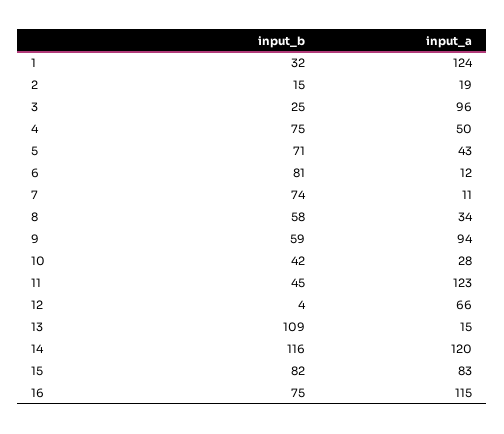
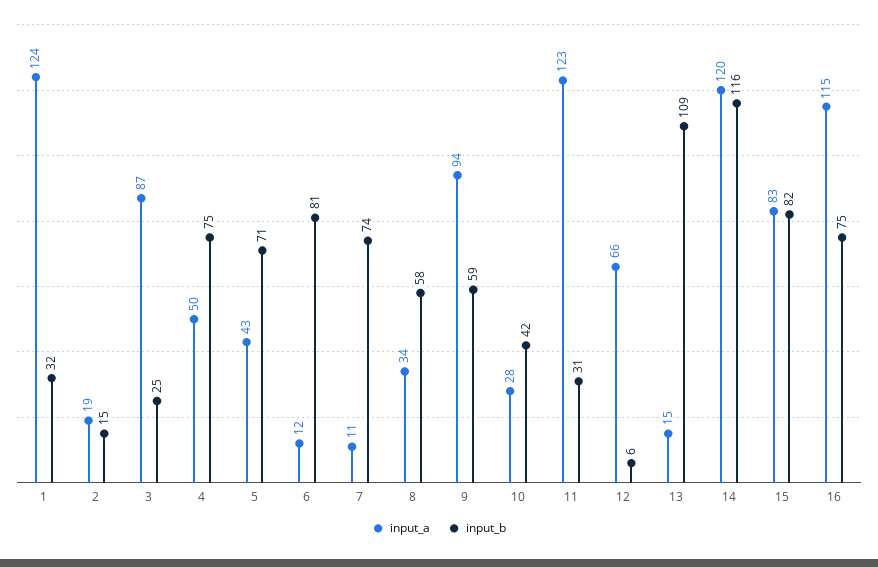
input_a, 3: 96 -> 87
input_b, 11: 45 -> 31
input_b, 12: 4 -> 6

